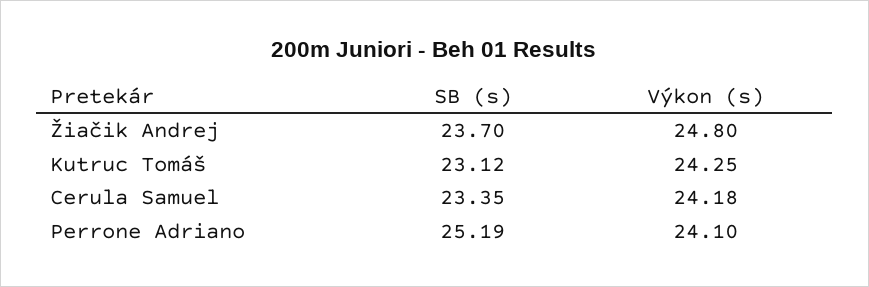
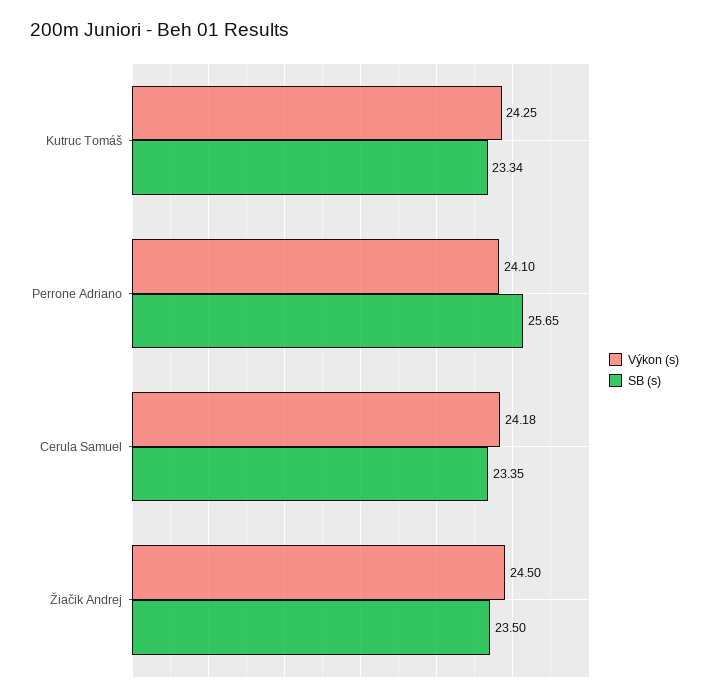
SB (s), Žiačik Andrej: 23.7 -> 23.5
Výkon (s), Žiačik Andrej: 24.8 -> 24.5
SB (s), Kutruc Tomáš: 23.12 -> 23.34
SB (s), Perrone Adriano: 25.19 -> 25.65

